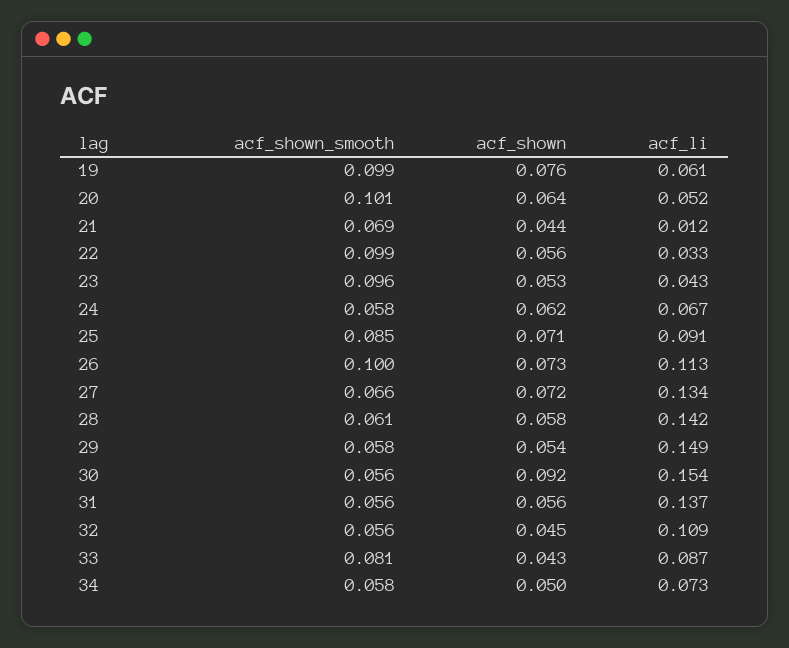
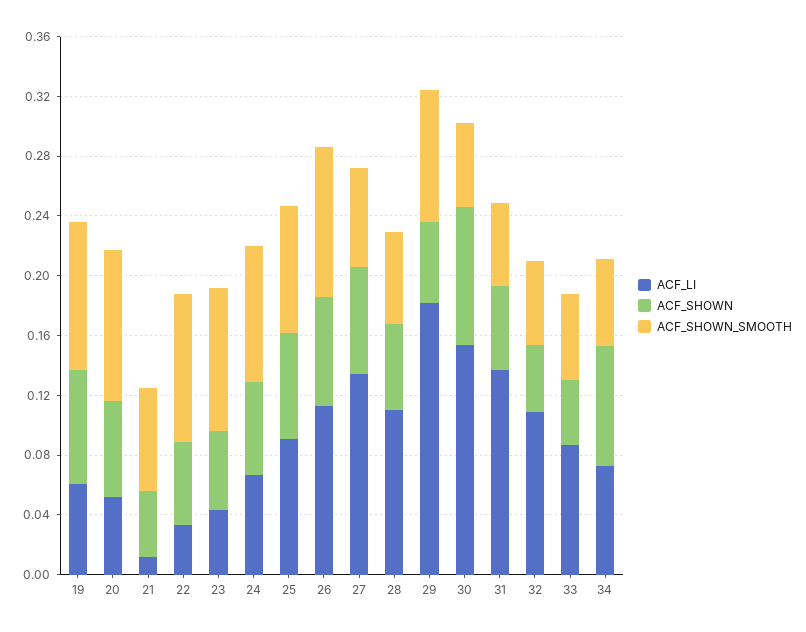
acf_shown_smooth, 24: 0.058 -> 0.09
acf_li, 28: 0.142 -> 0.11
acf_shown_smooth, 29: 0.058 -> 0.09
acf_li, 29: 0.149 -> 0.18
acf_shown_smooth, 33: 0.081 -> 0.06
acf_shown, 34: 0.05 -> 0.08

